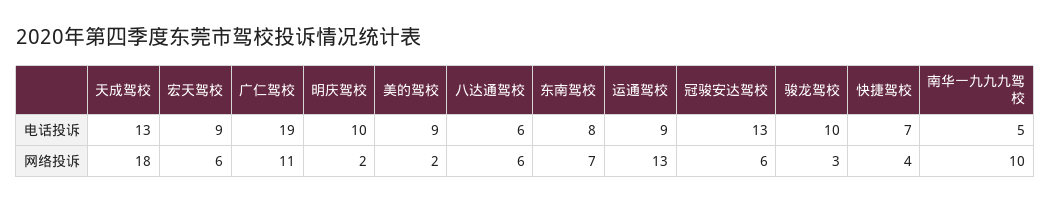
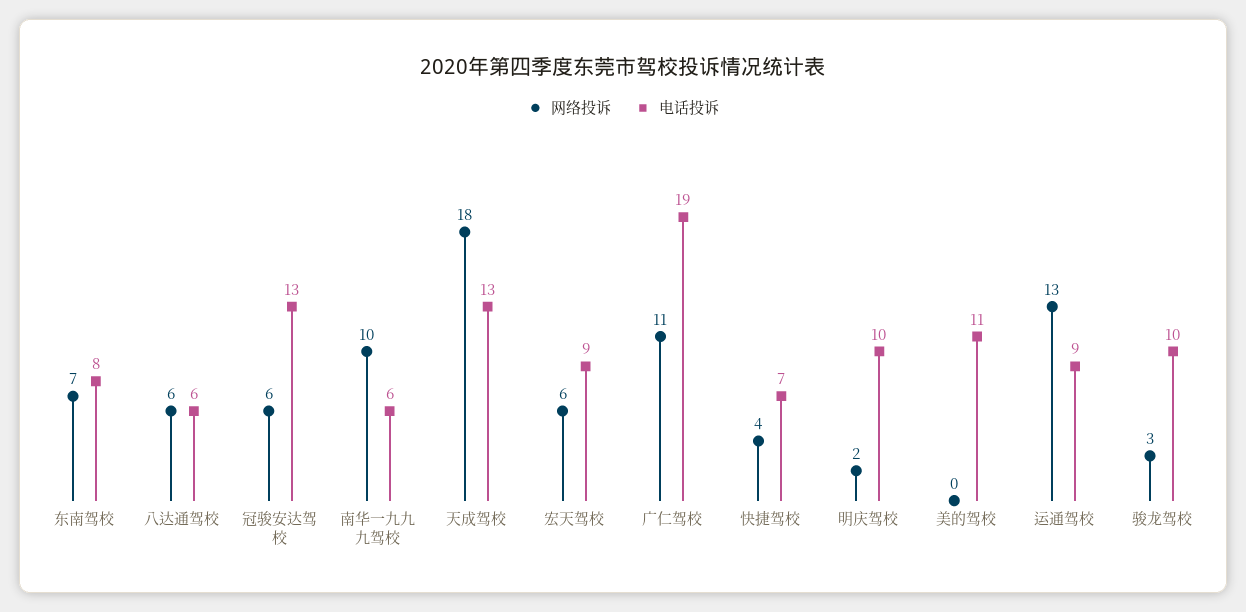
电话投诉, 美的驾校: 9 -> 11
电话投诉, 南华一九九九驾校: 5 -> 6
网络投诉, 美的驾校: 2 -> 0

